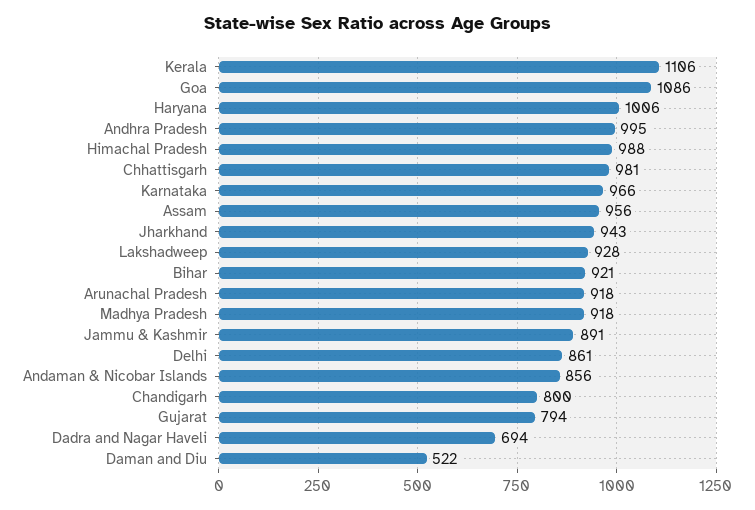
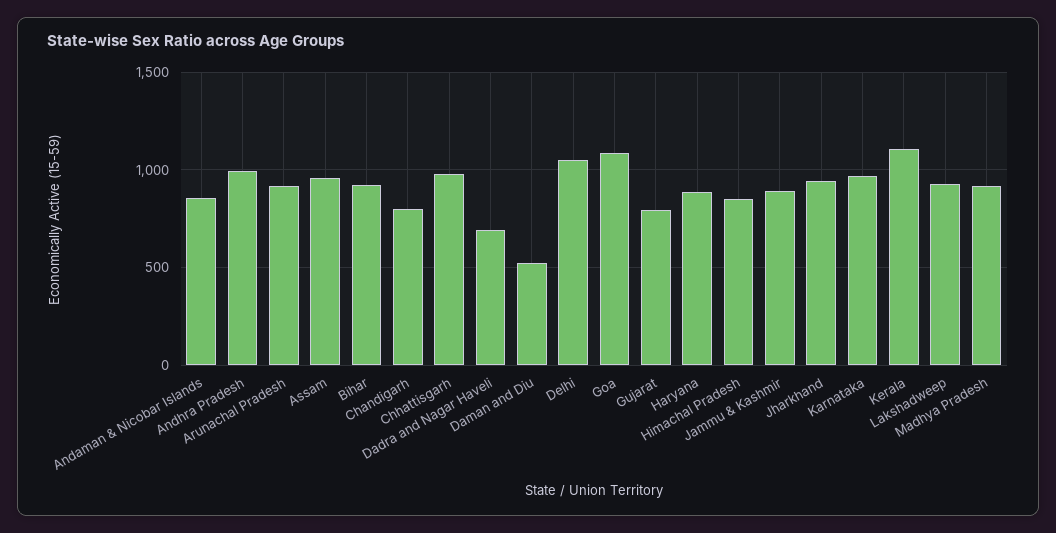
Haryana: 1006 -> 900
Himachal Pradesh: 988 -> 850
Delhi: 861 -> 1050

